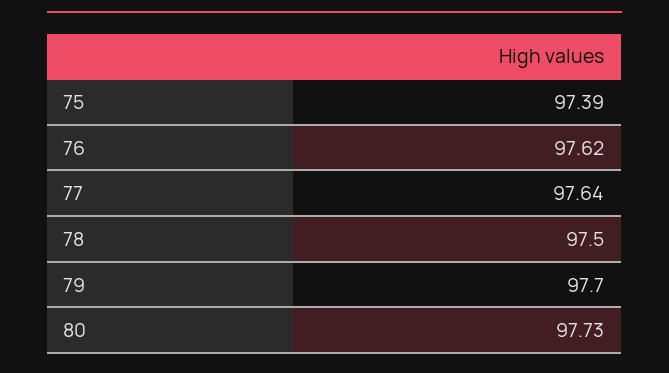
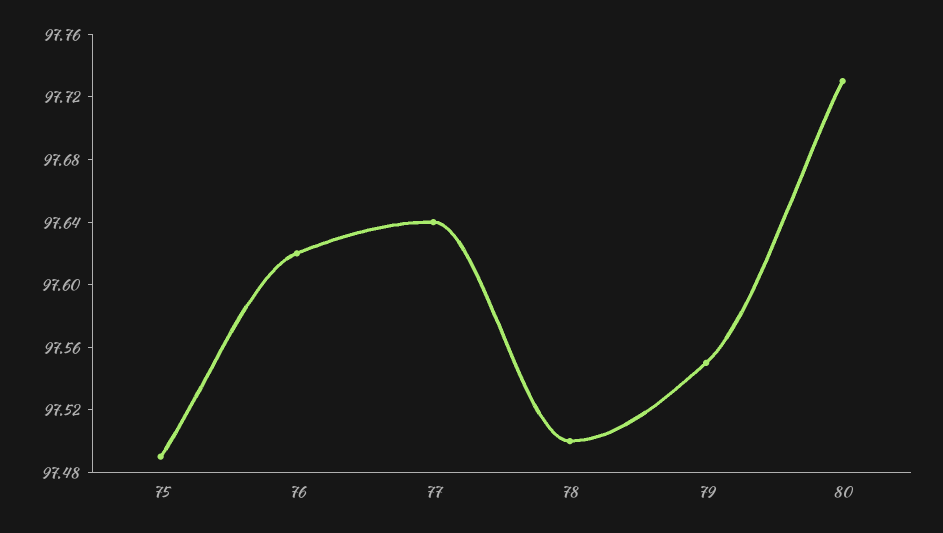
75: 97.39 -> 97.49
79: 97.7 -> 97.55

